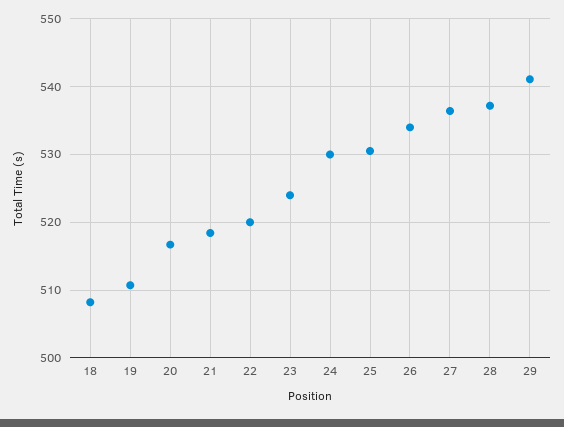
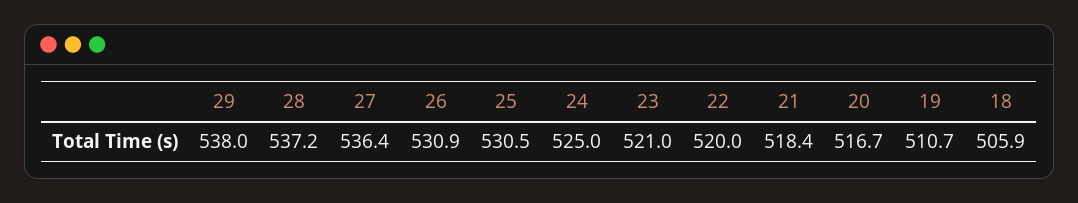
18: 508 -> 505.9
23: 524 -> 521
24: 530 -> 525
26: 534 -> 530.9
29: 541 -> 538

